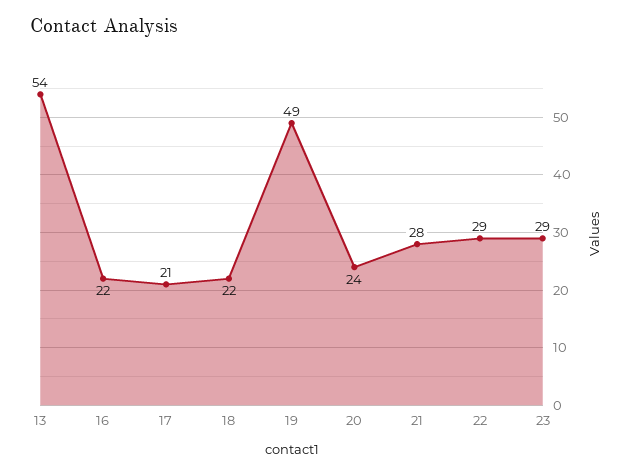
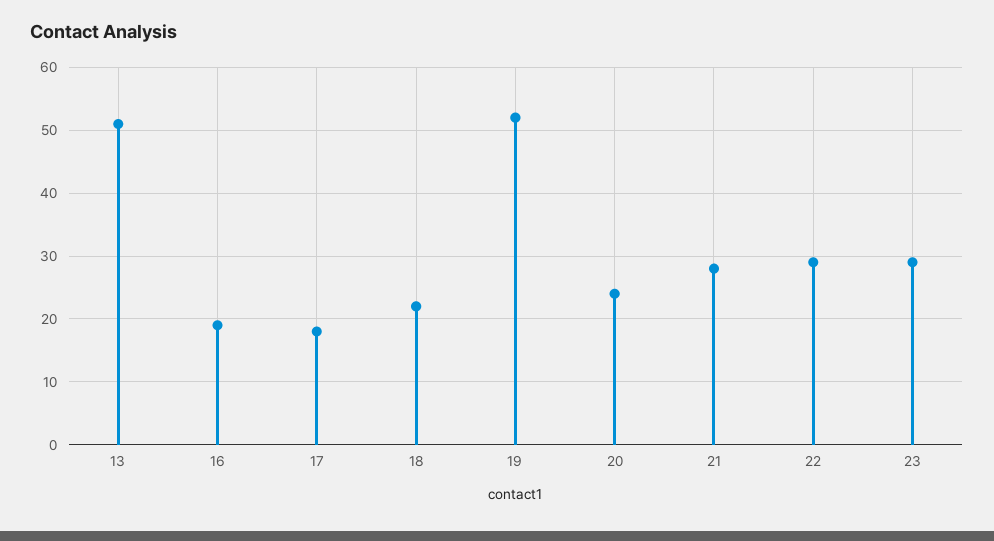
13: 54 -> 51
16: 22 -> 19
17: 21 -> 18
19: 49 -> 52

